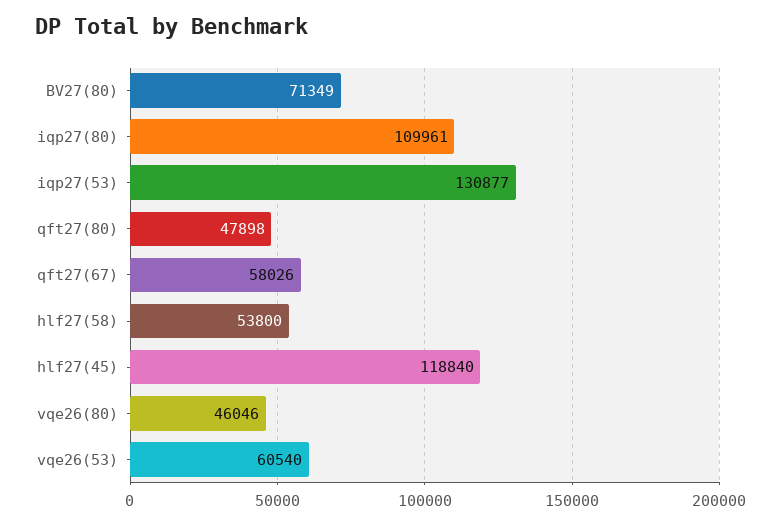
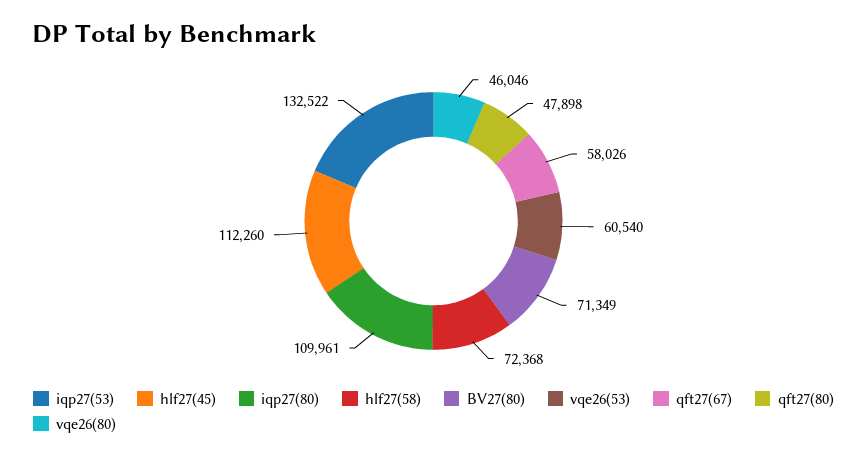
iqp27(53): 130877 -> 132522
hlf27(58): 53800 -> 72368
hlf27(45): 118840 -> 112260

